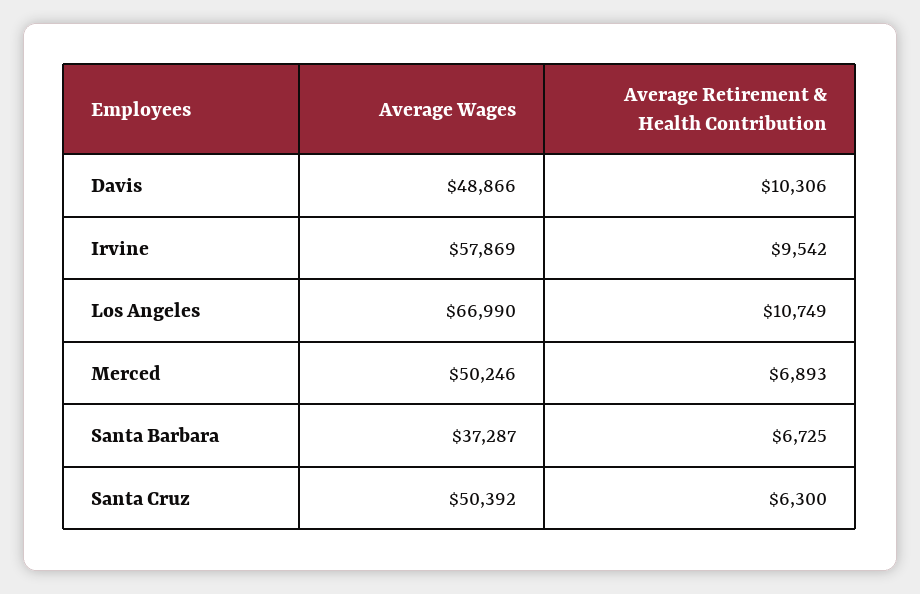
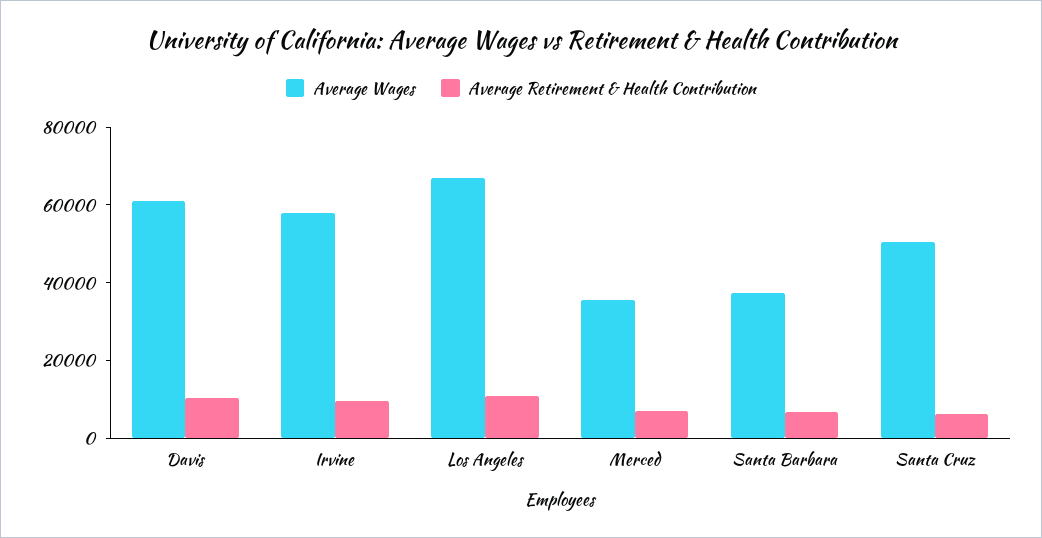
Average Wages, Davis: 48866 -> 60000
Average Wages, Merced: 50246 -> 35000

